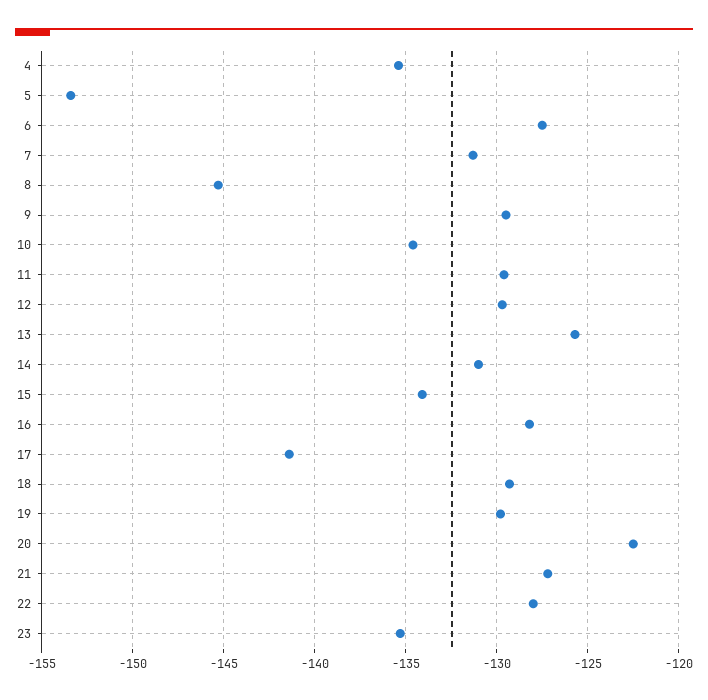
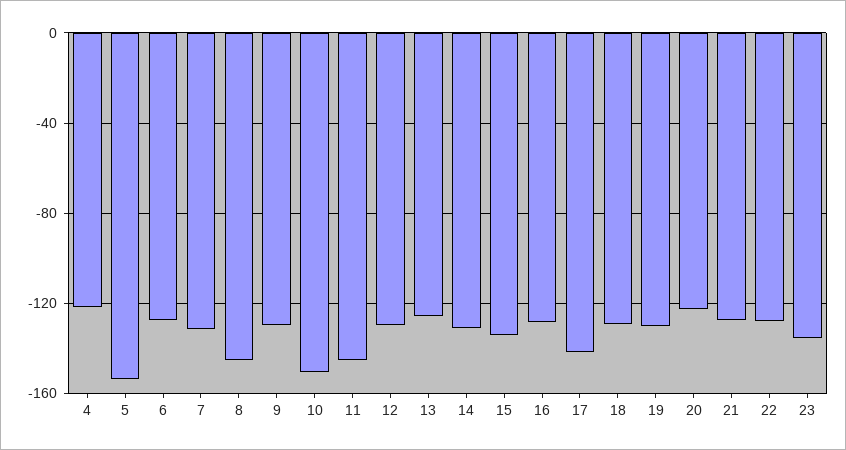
4: -135.5 -> -120
10: -134.5 -> -150
11: -129.5 -> -145

